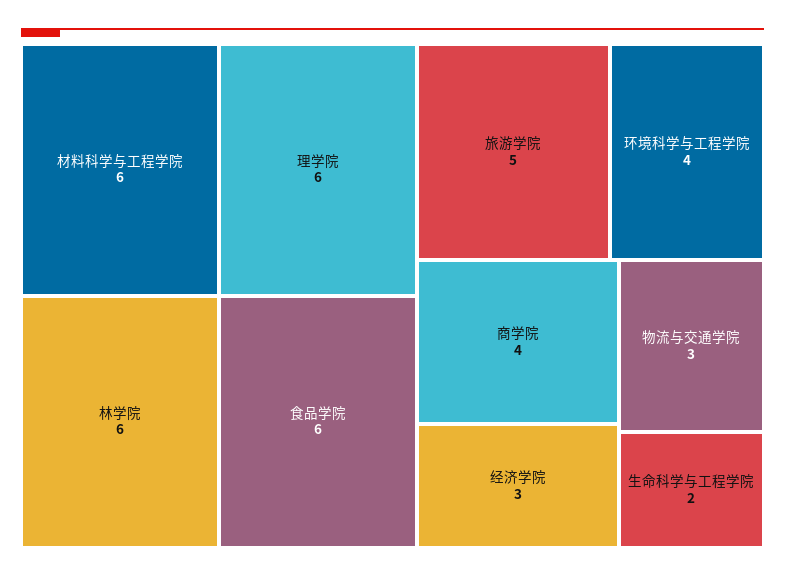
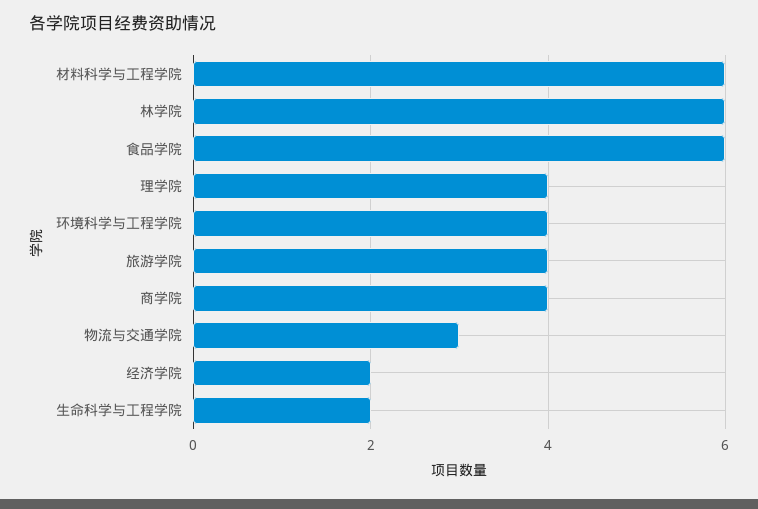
理学院: 6 -> 4
旅游学院: 5 -> 4
经济学院: 3 -> 2

